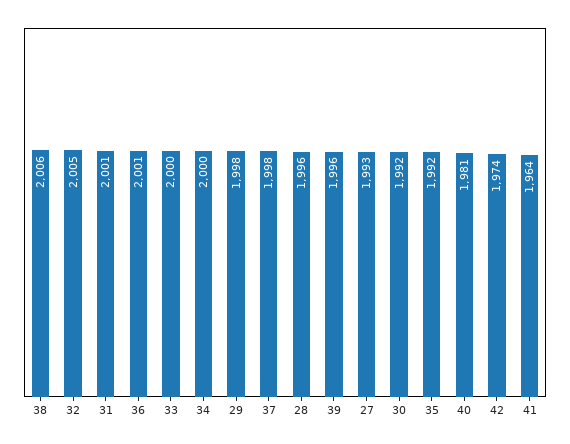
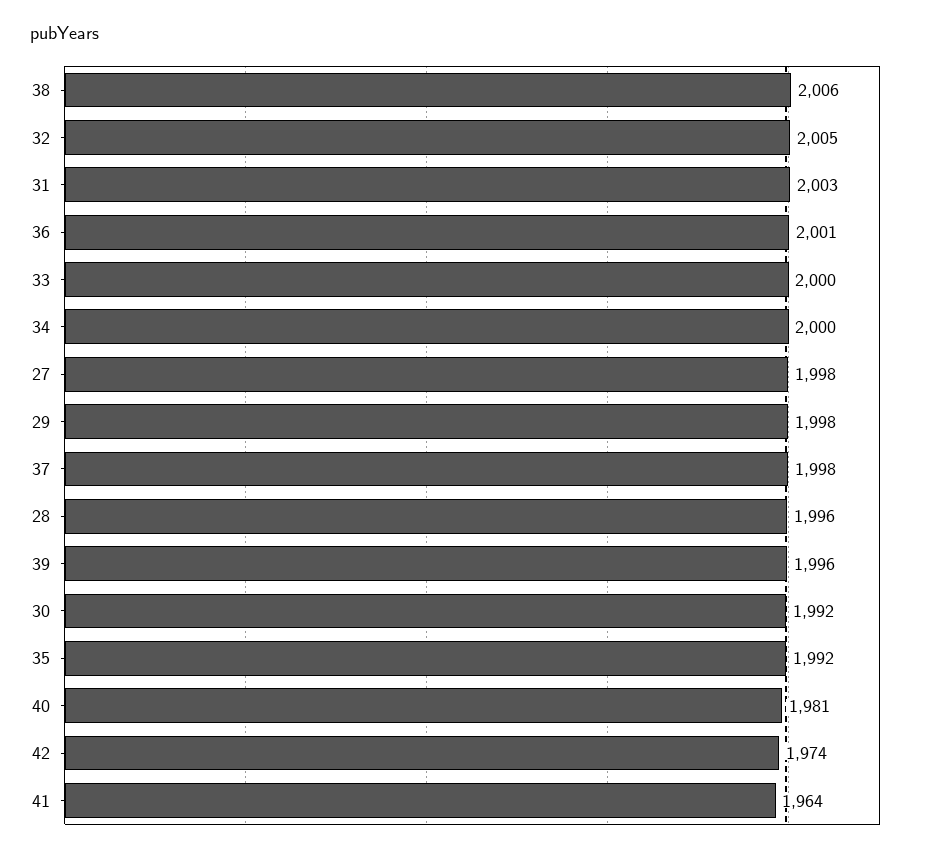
31: 2001 -> 2003
27: 1993 -> 1998

